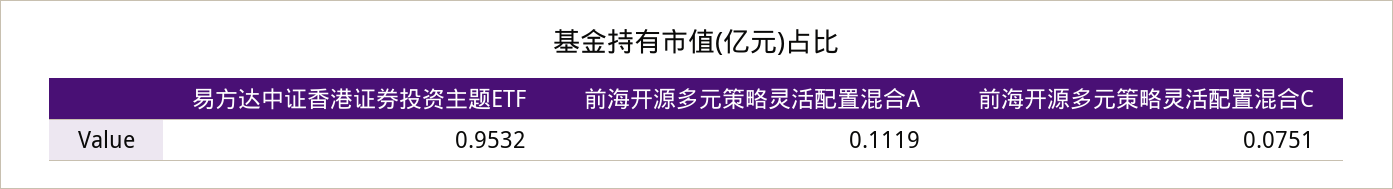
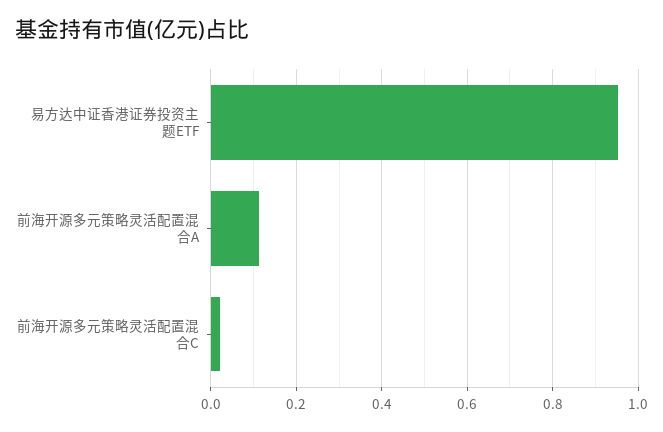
前海开源多元策略灵活配置混合C: 0.0751 -> 0.02

